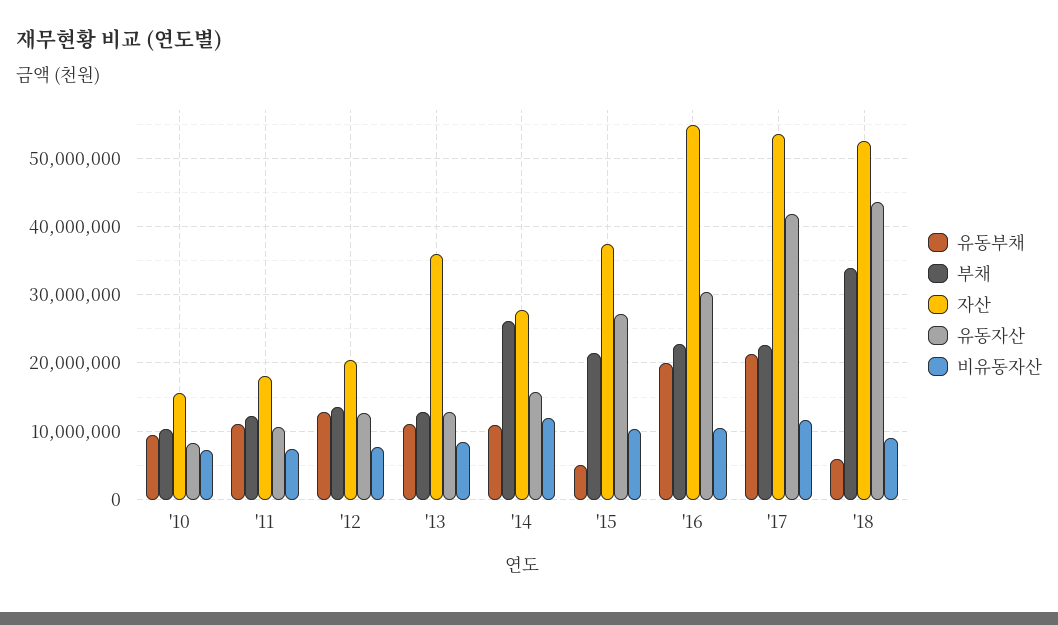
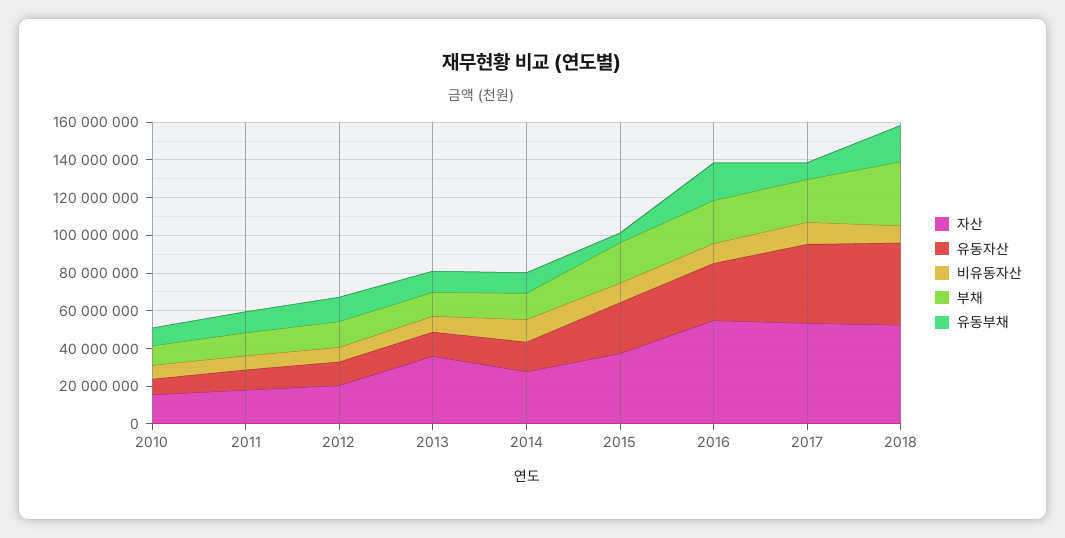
부채, '14: 26000000 -> 15000000
유동부채, '17: 21000000 -> 10000000
유동부채, '18: 6000000 -> 20000000

